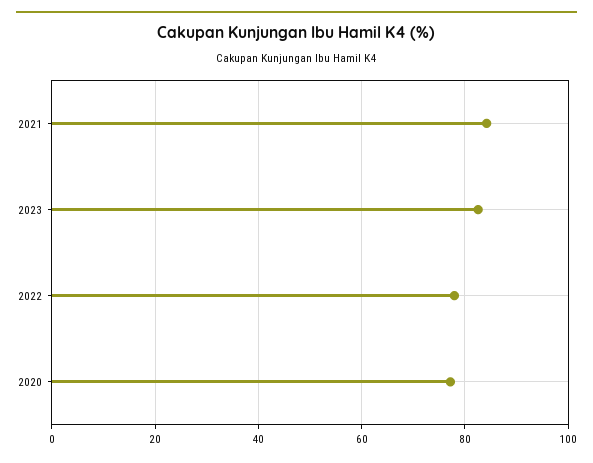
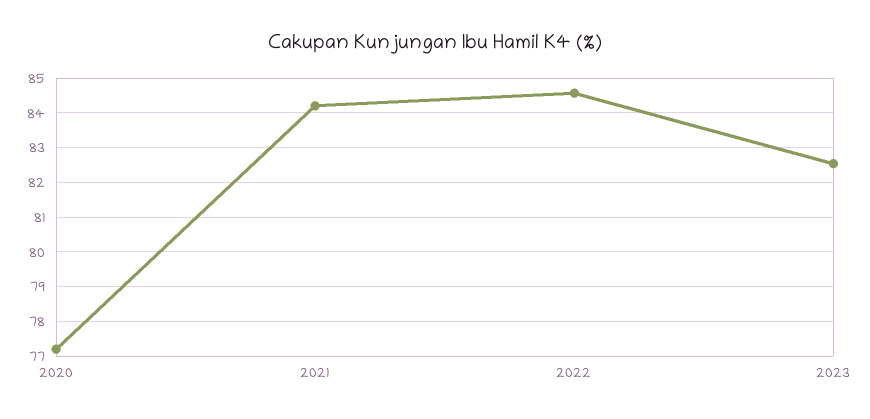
2022: 78 -> 84.6

